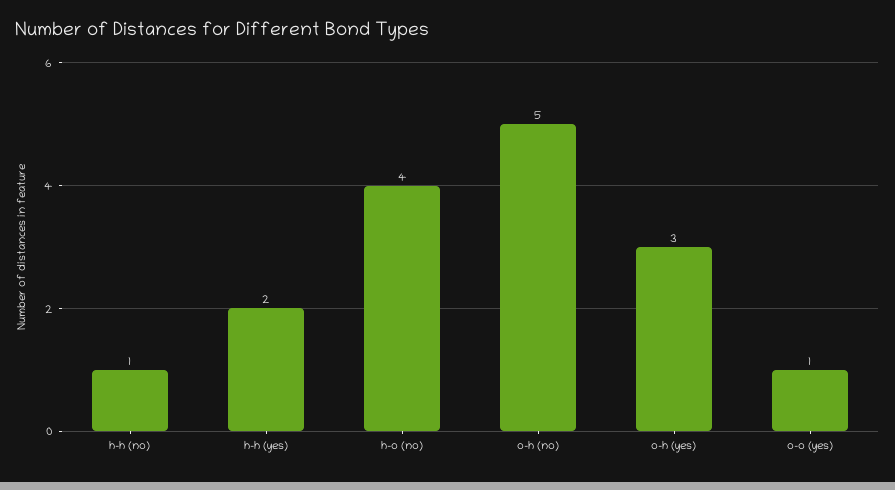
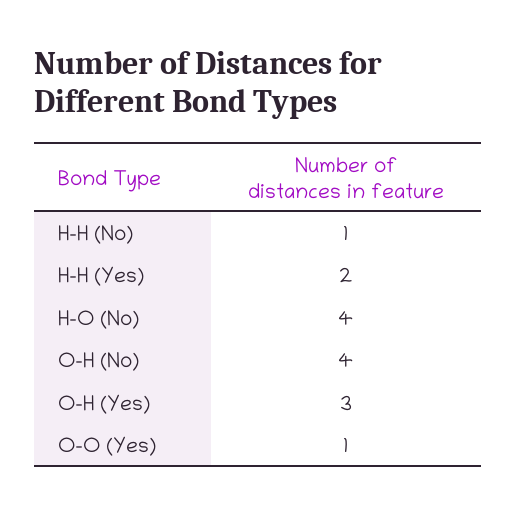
o-h (no): 5 -> 4

